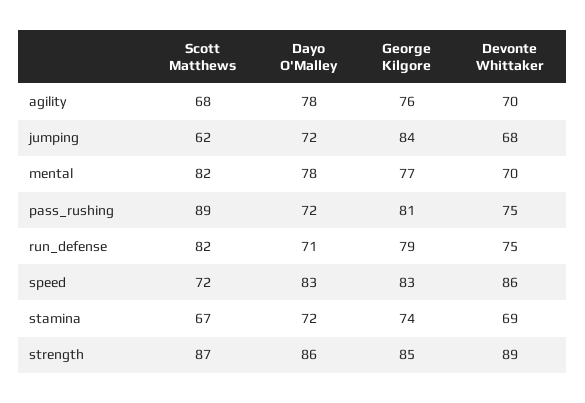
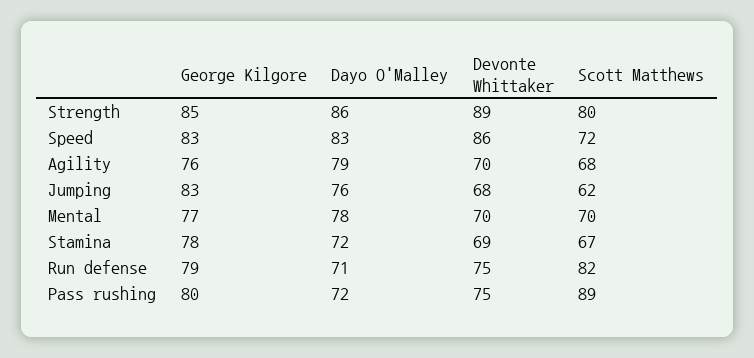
Dayo O'Malley, agility: 78 -> 79
Dayo O'Malley, jumping: 72 -> 76
George Kilgore, jumping: 84 -> 83
Scott Matthews, mental: 82 -> 70
George Kilgore, pass_rushing: 81 -> 80
George Kilgore, stamina: 74 -> 78
Scott Matthews, strength: 87 -> 80

